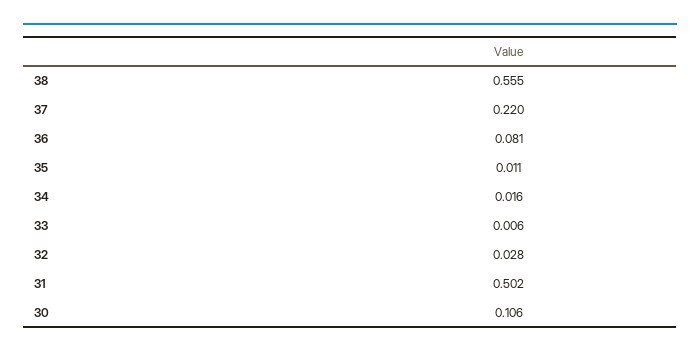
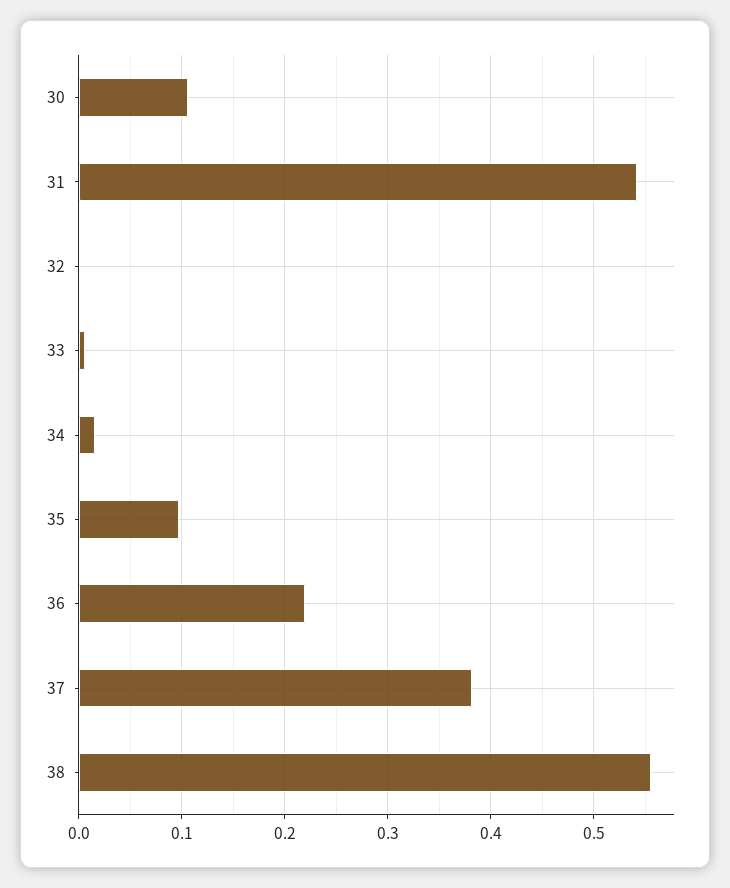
37: 0.22 -> 0.38
36: 0.081 -> 0.22
35: 0.011 -> 0.1
32: 0.028 -> 0
31: 0.502 -> 0.54

